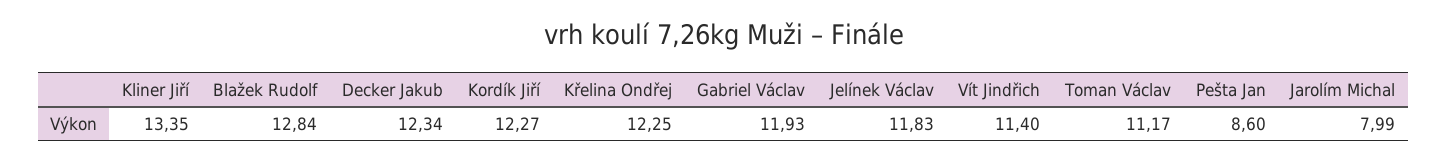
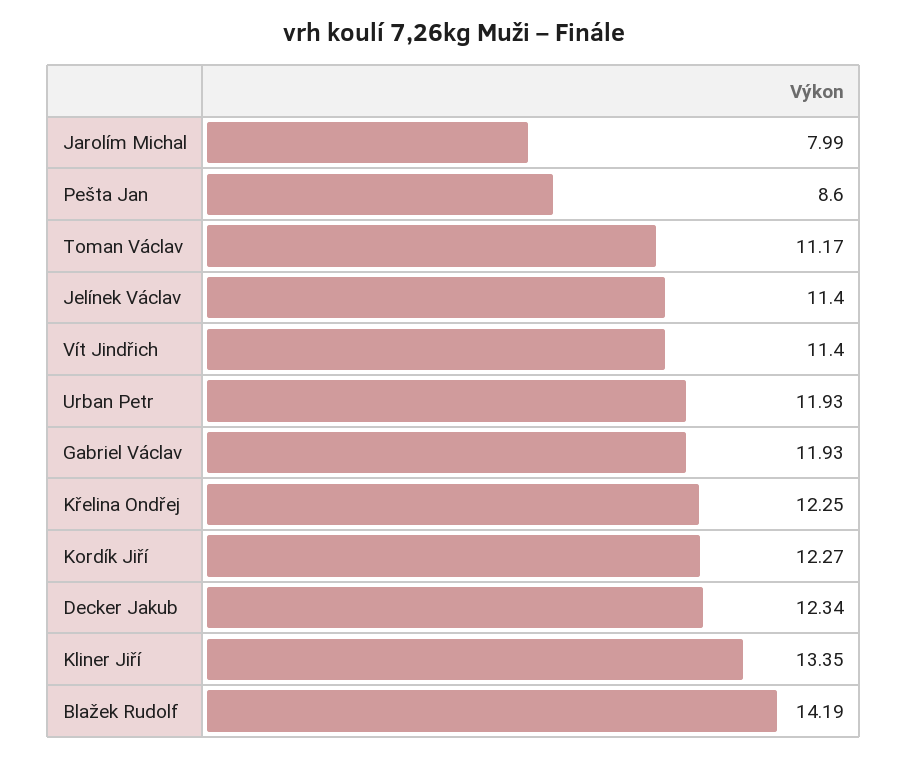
Blažek Rudolf: 12.84 -> 14.19
Jelínek Václav: 11.83 -> 11.4
Urban Petr: none -> 11.93

